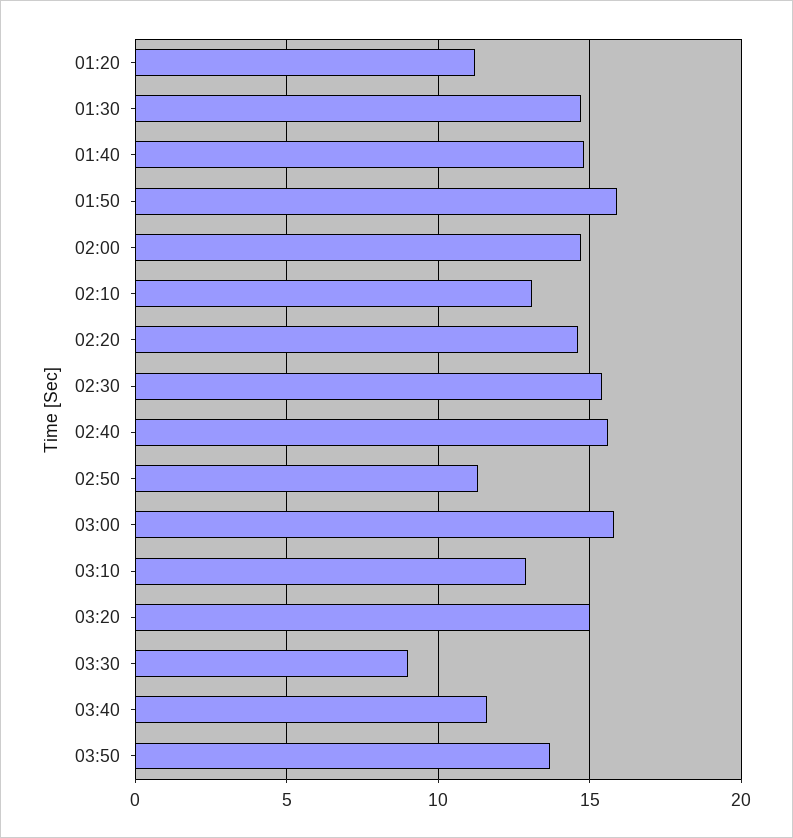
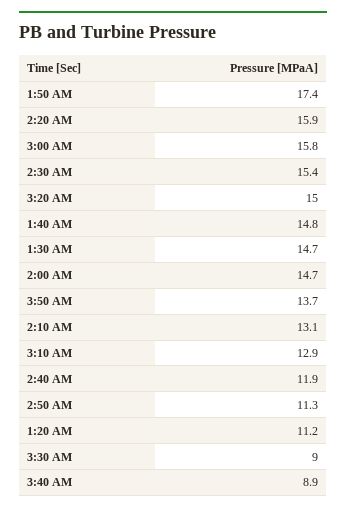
01:50: 16 -> 17.4
02:20: 14.5 -> 15.9
02:40: 15.5 -> 11.9
03:40: 11.5 -> 8.9

